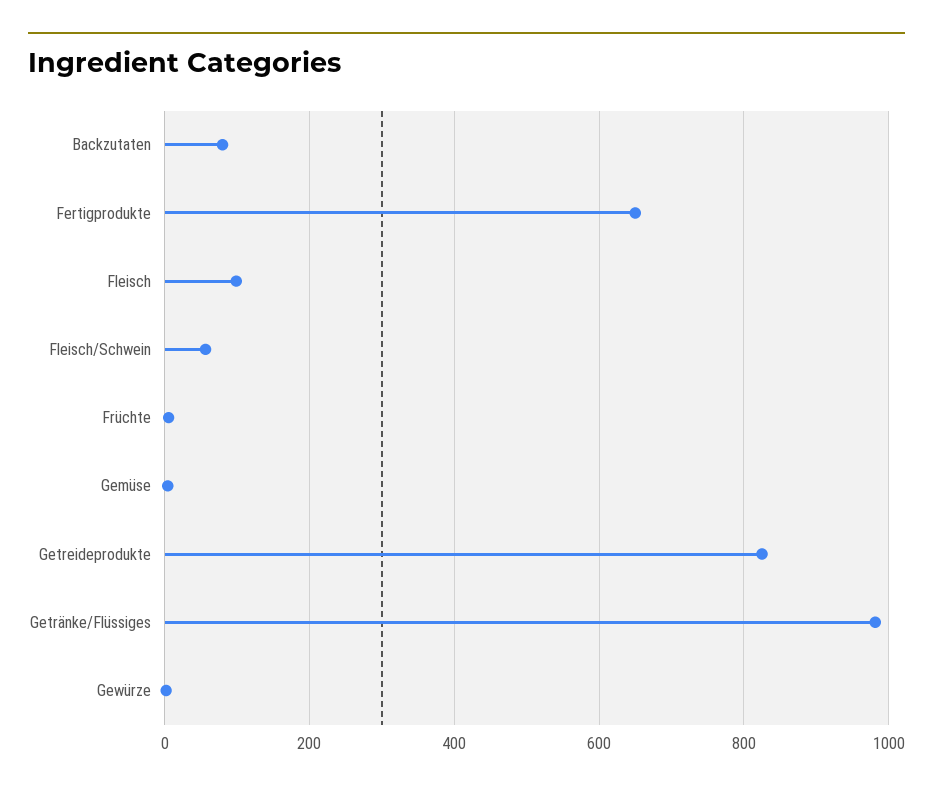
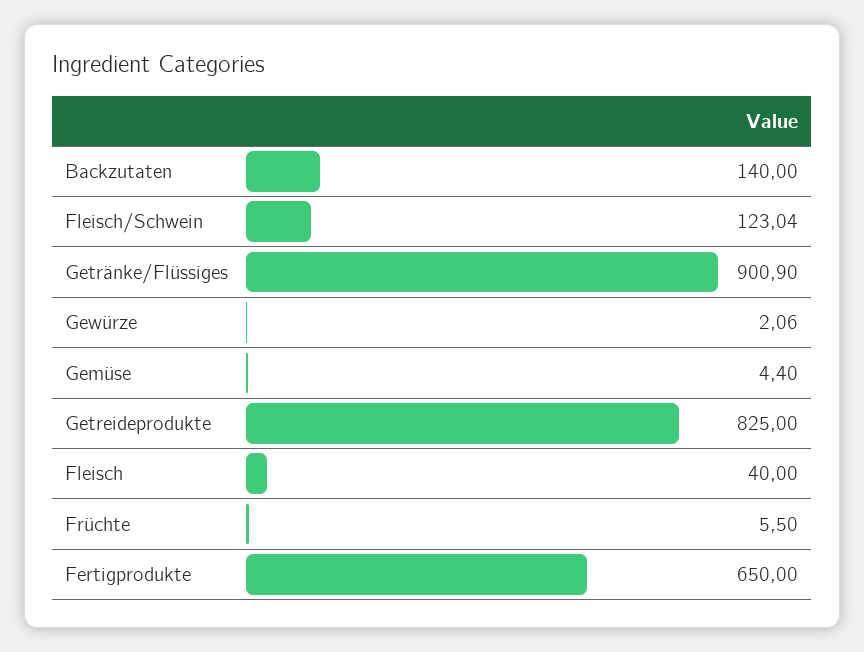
Backzutaten: 80 -> 140
Fleisch: 100 -> 40
Fleisch/Schwein: 60 -> 123.04
Getränke/Flüssiges: 980 -> 900.9

